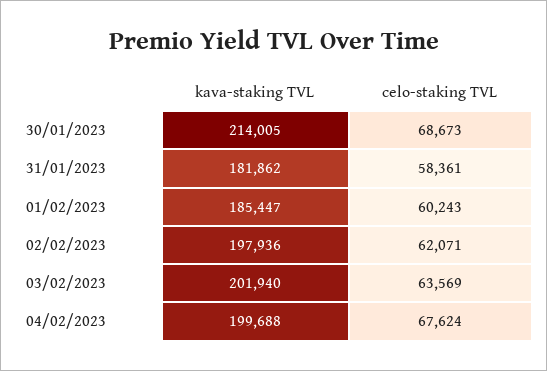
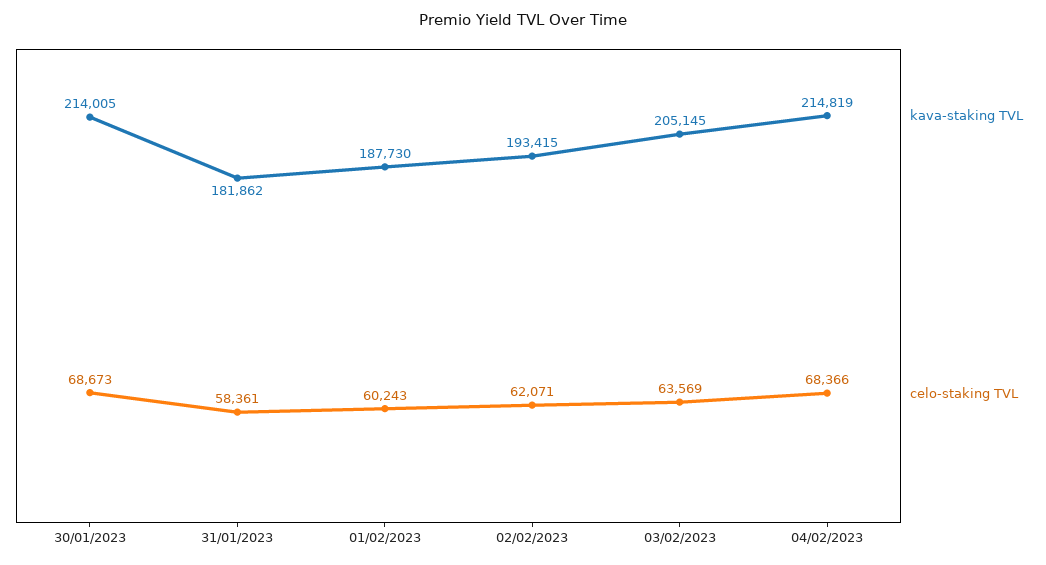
kava-staking TVL, 01/02/2023: 185447 -> 187730
kava-staking TVL, 02/02/2023: 197936 -> 193415
kava-staking TVL, 03/02/2023: 201940 -> 205145
kava-staking TVL, 04/02/2023: 199688 -> 214819
celo-staking TVL, 04/02/2023: 67624 -> 68366

